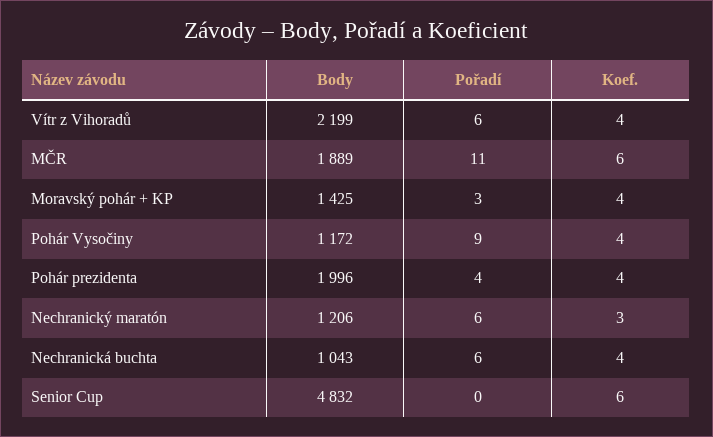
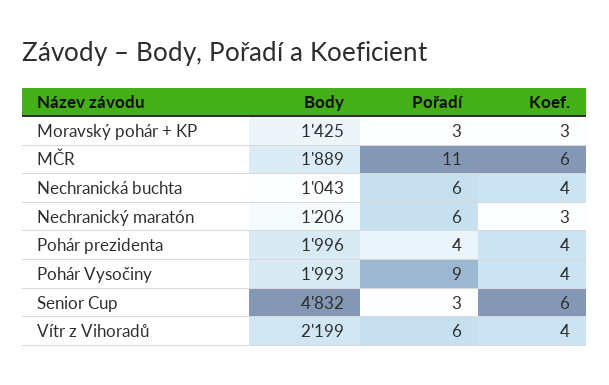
Koef., Moravský pohár + KP: 4 -> 3
Body, Pohár Vysočiny: 1172 -> 1993
Pořadí, Senior Cup: 0 -> 3

